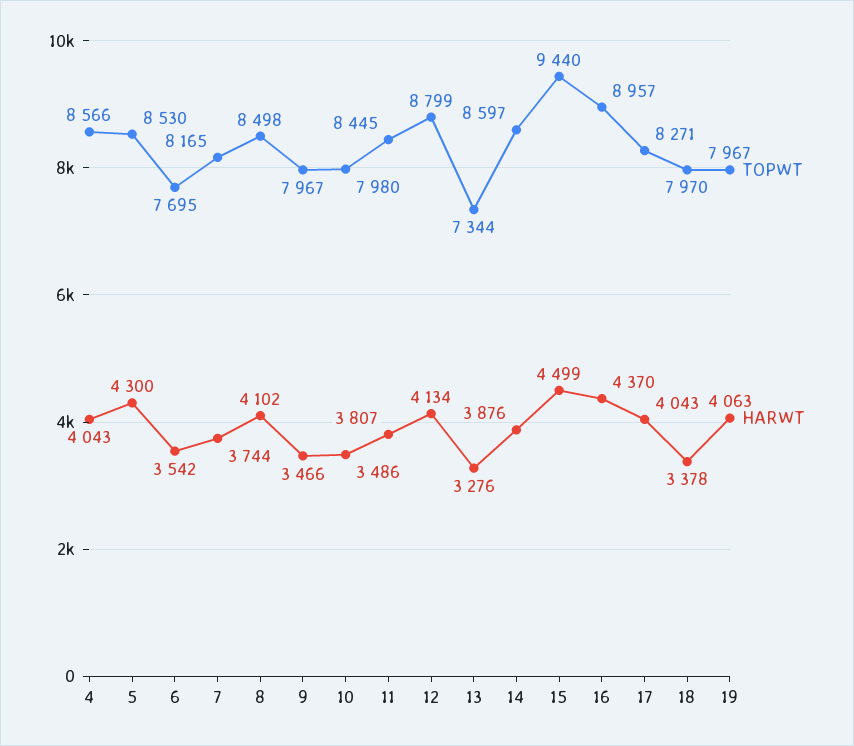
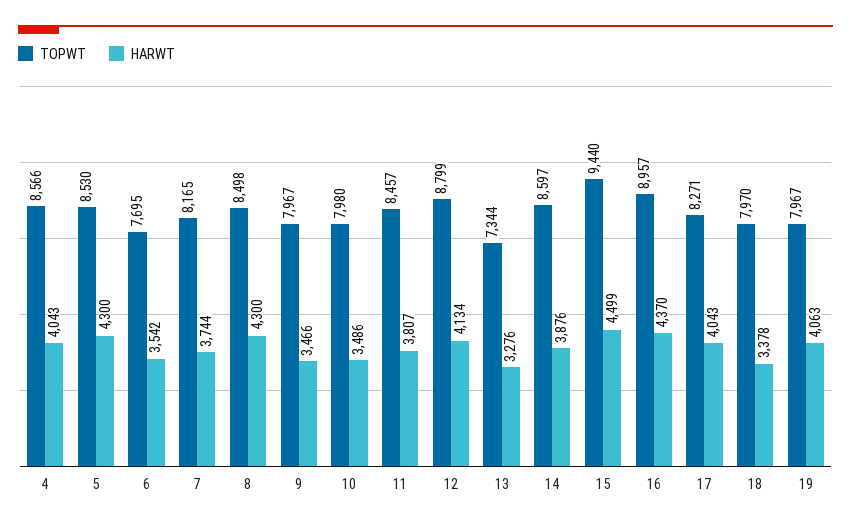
HARWT, 8: 4102 -> 4300
TOPWT, 11: 8445 -> 8457

